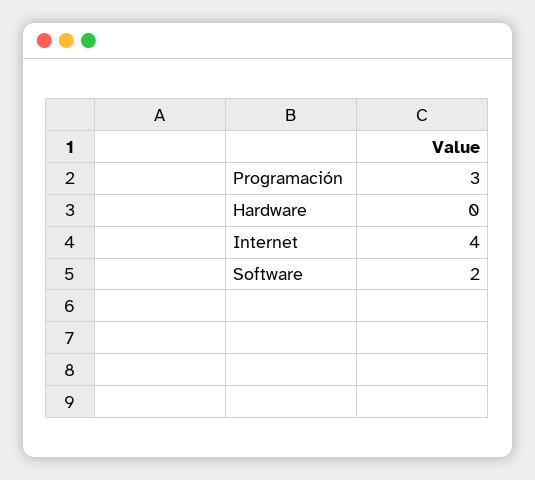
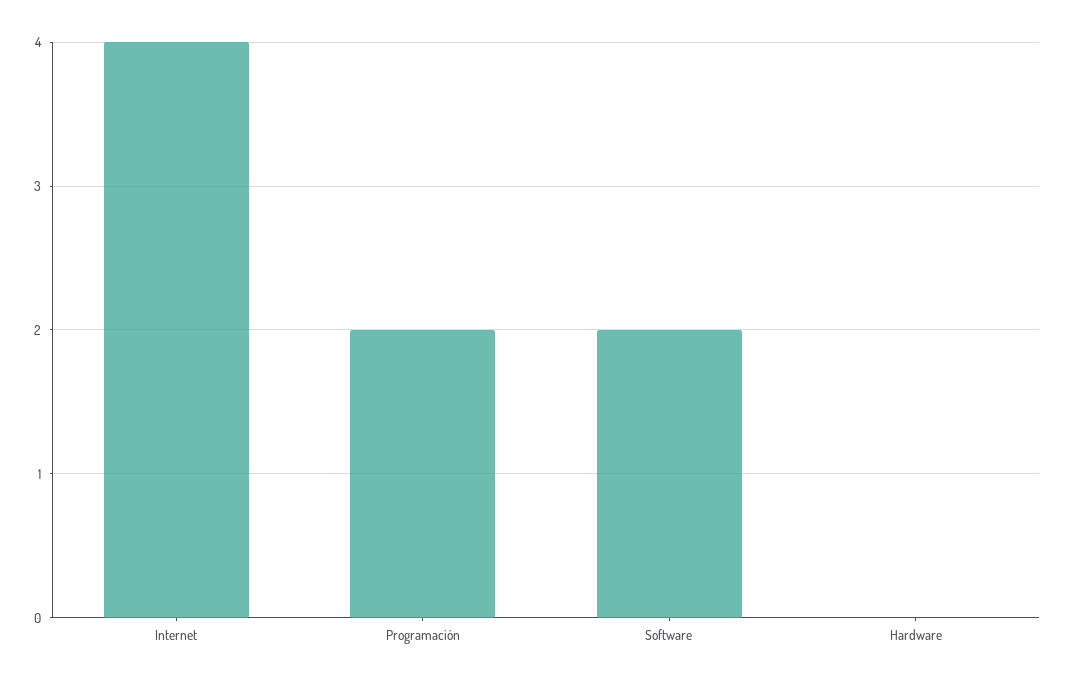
Programación: 3 -> 2

